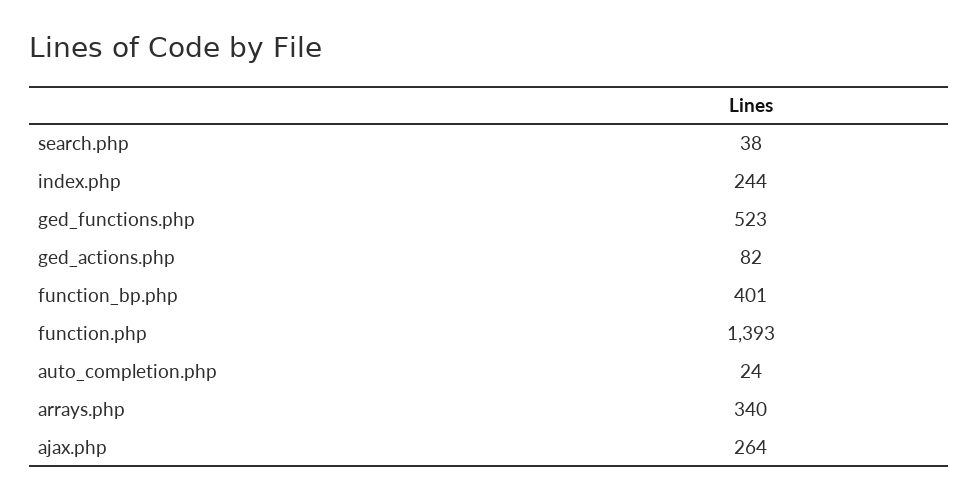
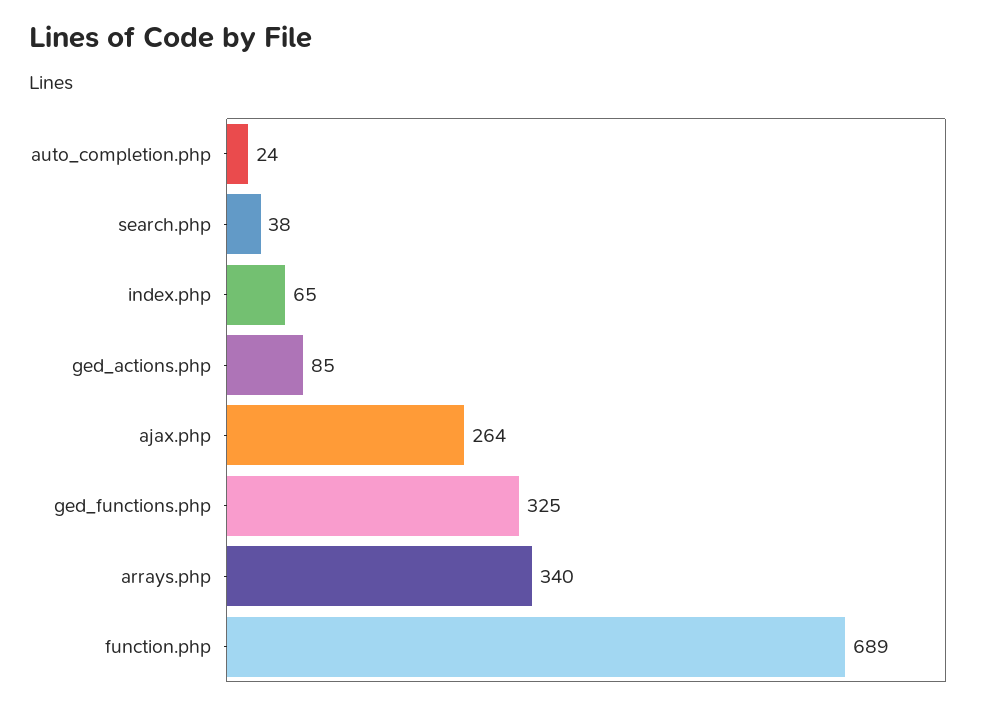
index.php: 244 -> 65
ged_functions.php: 523 -> 325
ged_actions.php: 82 -> 85
function_bp.php: 401 -> none
function.php: 1393 -> 689

